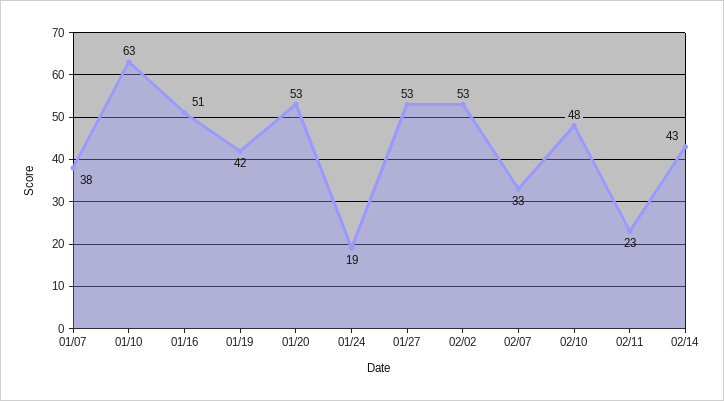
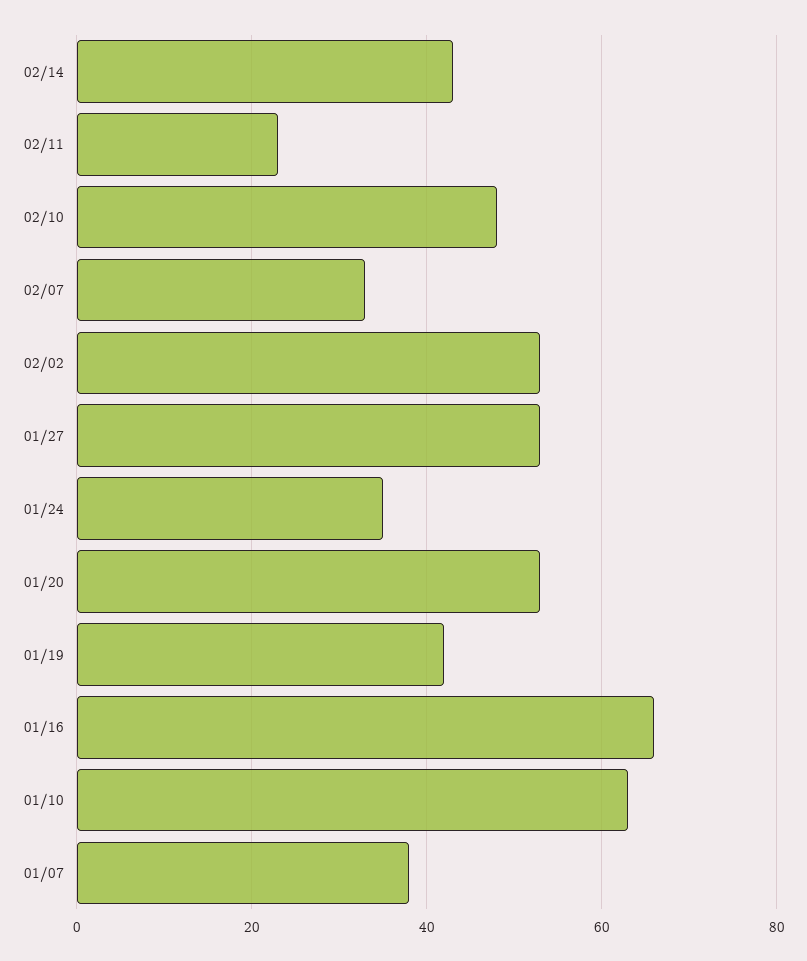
01/16: 51 -> 65
01/24: 19 -> 35

